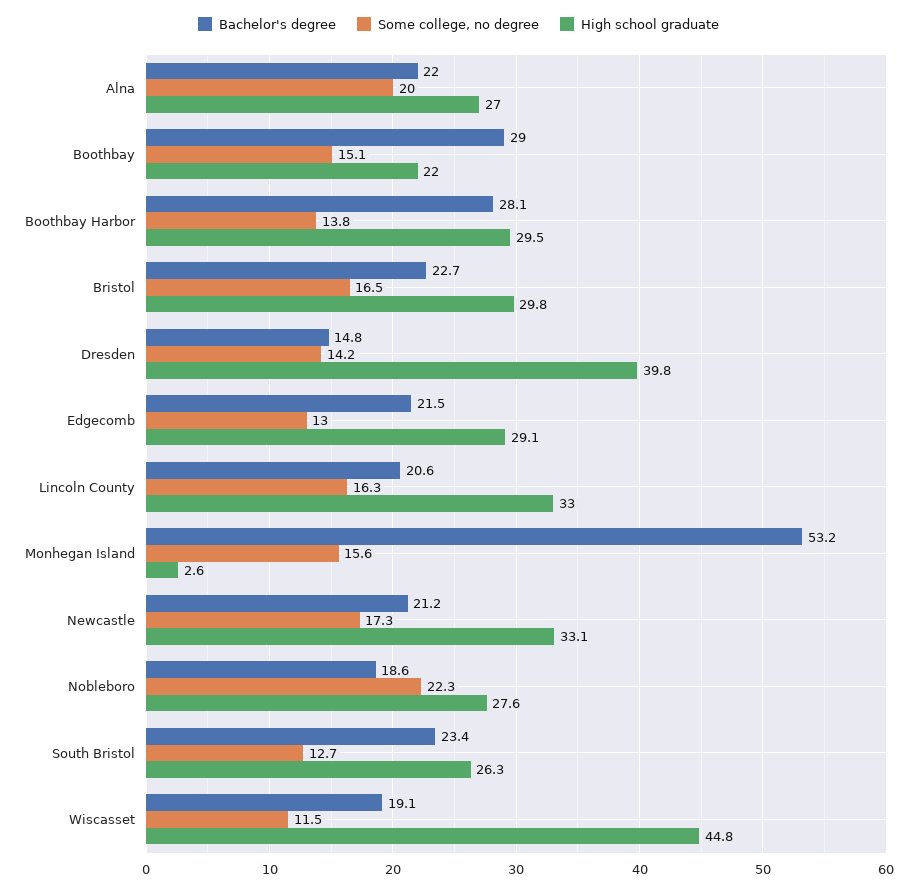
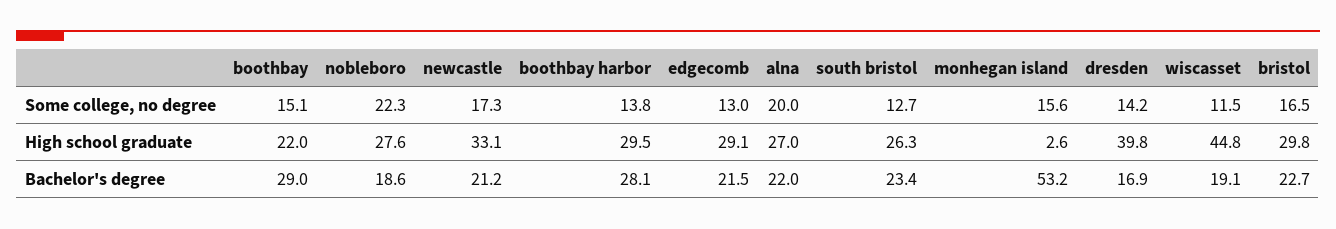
Bachelor's degree, Dresden: 14.8 -> 16.9
Bachelor's degree, Lincoln County: 20.6 -> none
Some college, no degree, Lincoln County: 16.3 -> none
High school graduate, Lincoln County: 33 -> none

